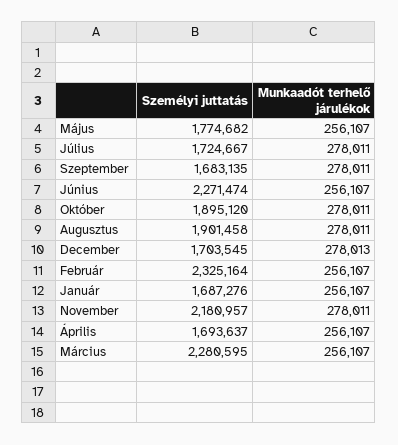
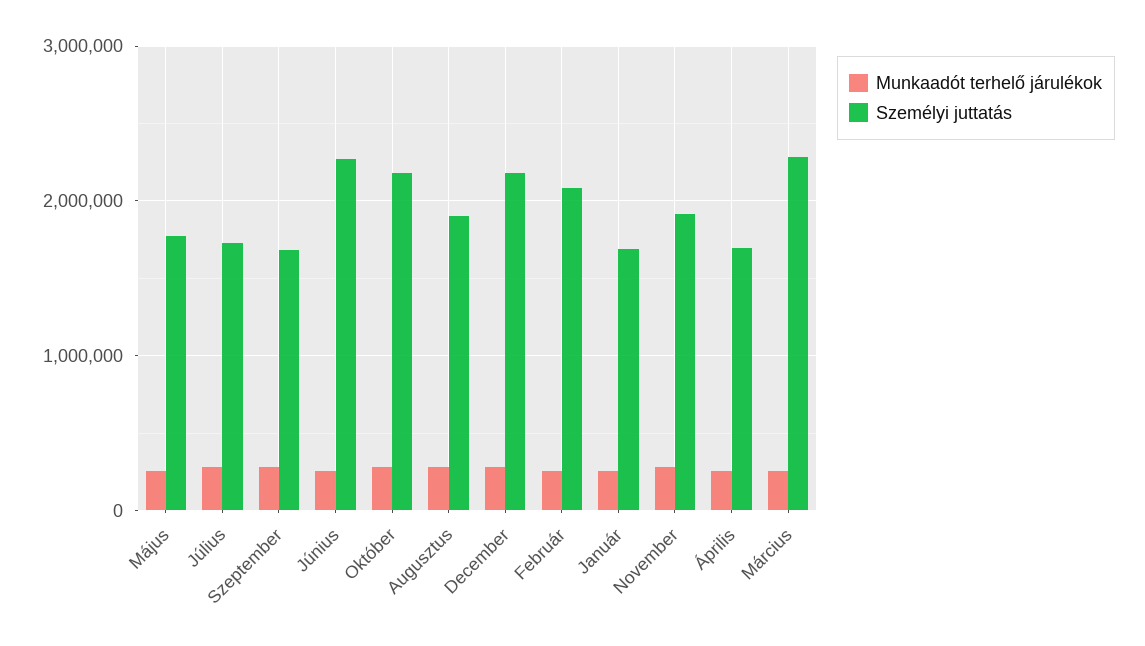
Személyi juttatás, Október: 1895120 -> 2200000
Személyi juttatás, December: 1703545 -> 2200000
Személyi juttatás, Február: 2325164 -> 2100000
Személyi juttatás, November: 2180957 -> 1900000

